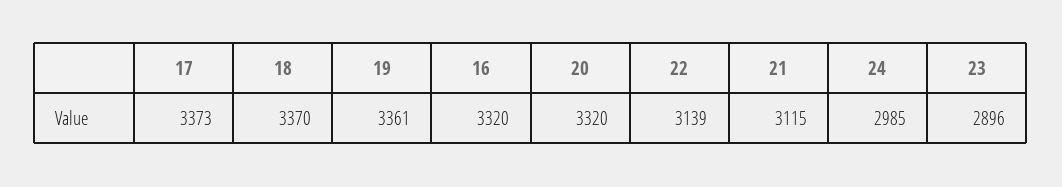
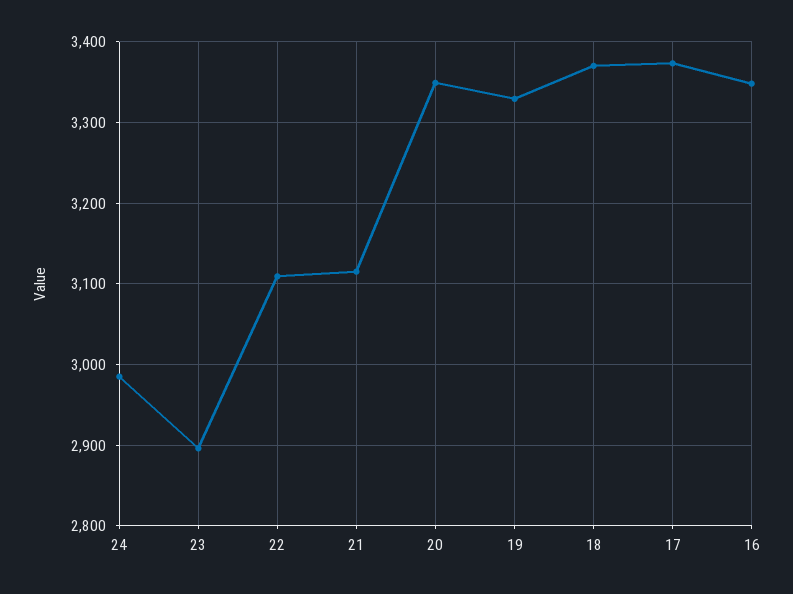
19: 3361 -> 3330
16: 3320 -> 3350
20: 3320 -> 3350
22: 3139 -> 3110

